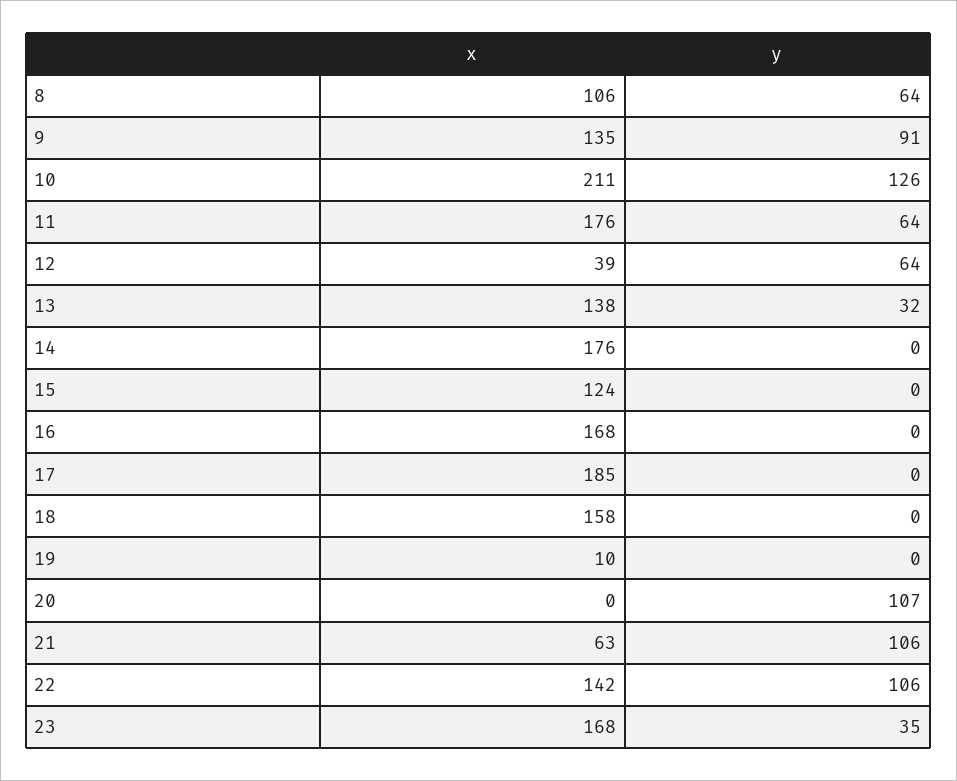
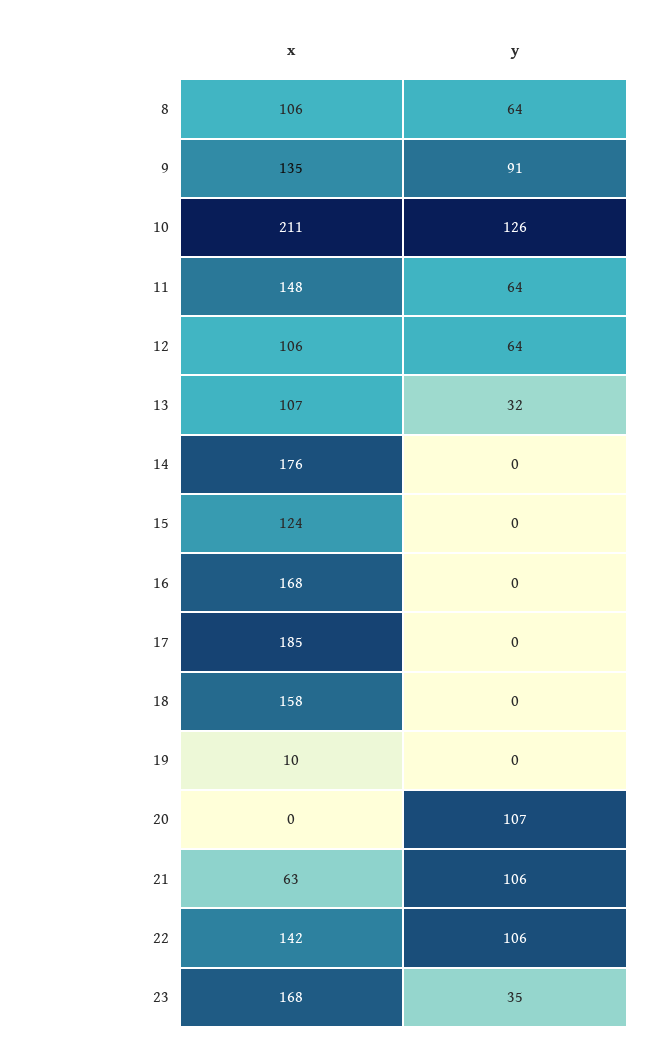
x, 11: 176 -> 148
x, 12: 39 -> 106
x, 13: 138 -> 107

